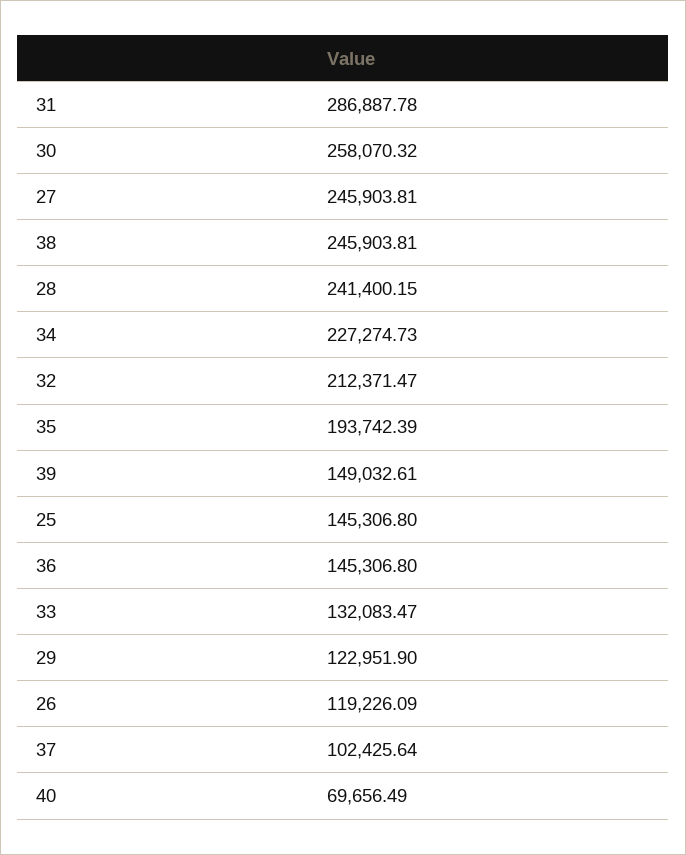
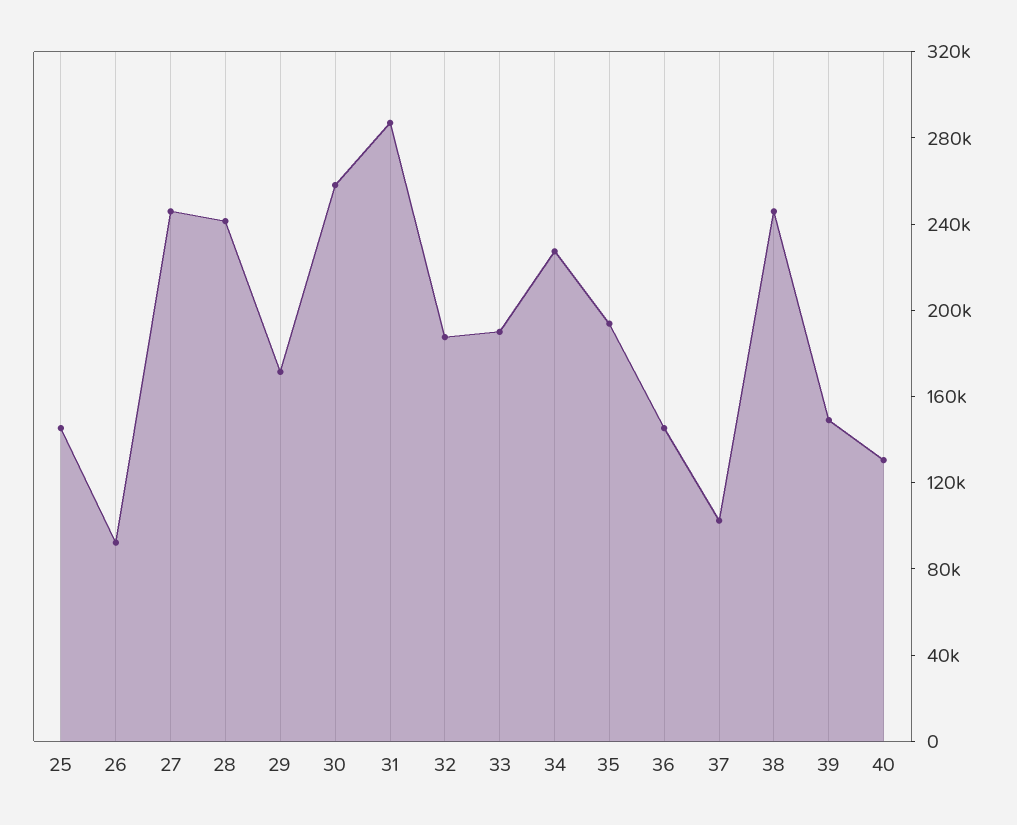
32: 212371.47 -> 190000
33: 132083.47 -> 190000
29: 122951.9 -> 170000
26: 119226.09 -> 90000
40: 69656.49 -> 130000

